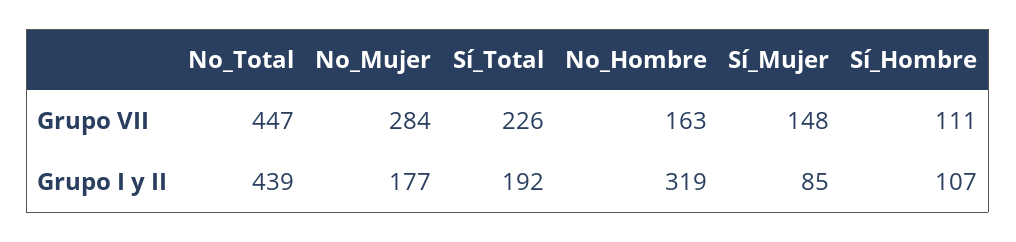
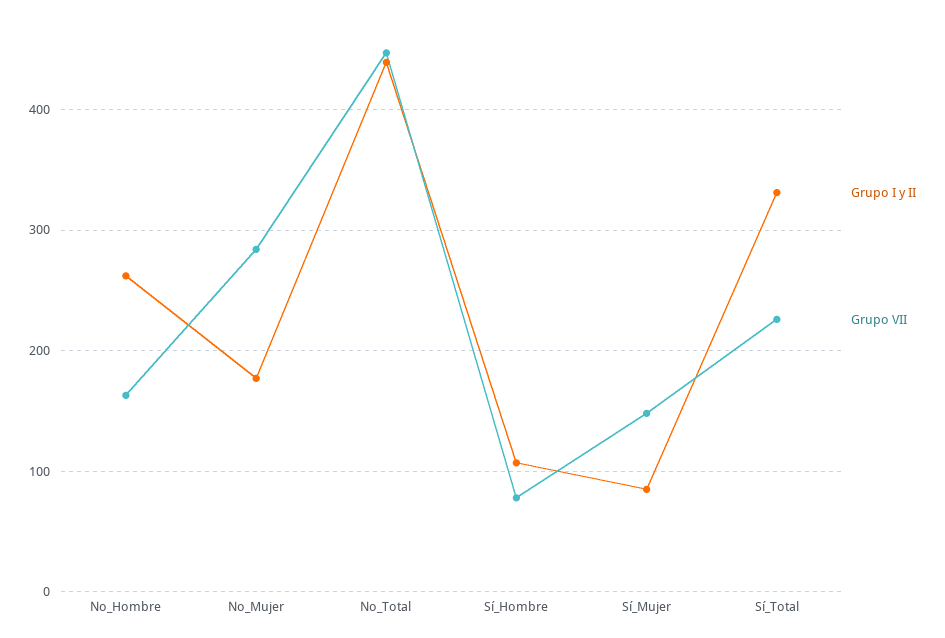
Grupo VII, Sí_Hombre: 111 -> 80
Grupo I y II, Sí_Total: 192 -> 330
Grupo I y II, No_Hombre: 319 -> 260

